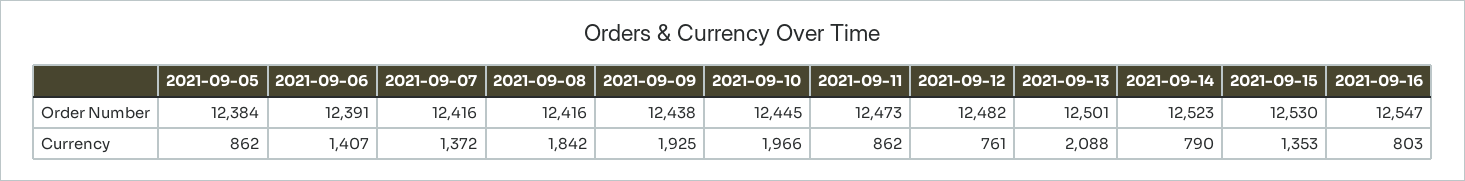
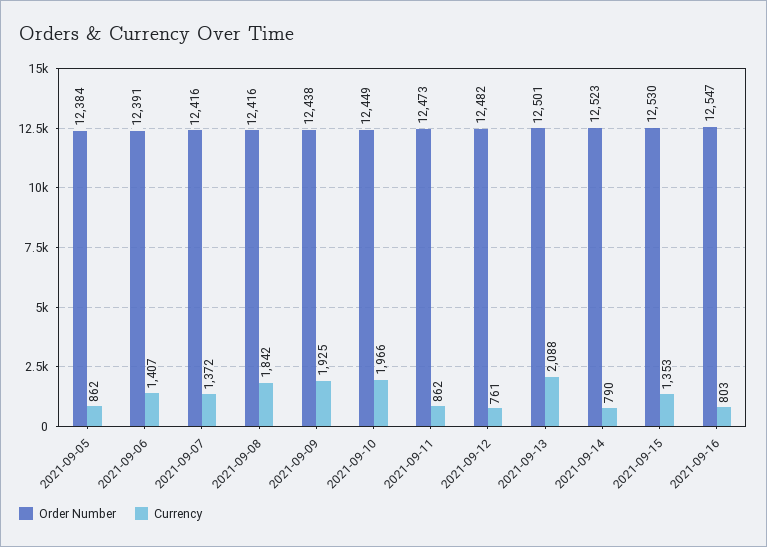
Order Number, 2021-09-10: 12445 -> 12449

